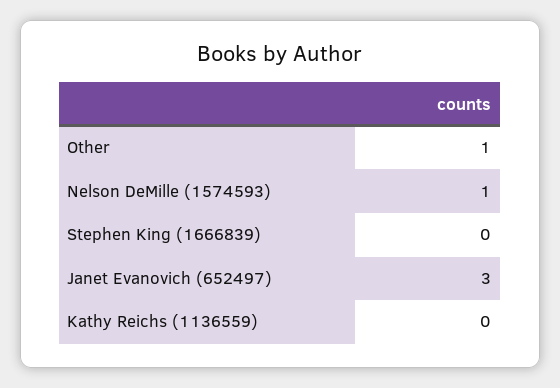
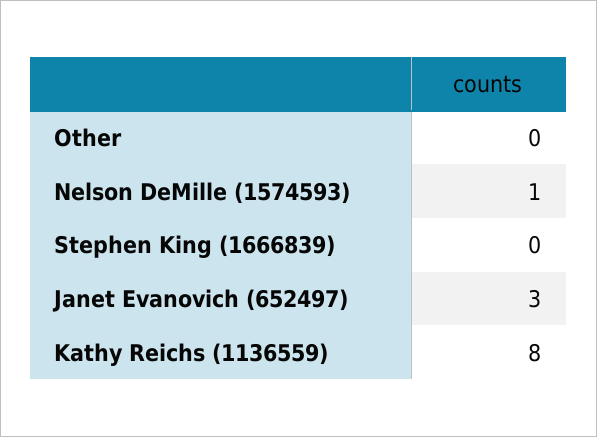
Other: 1 -> 0
Kathy Reichs (1136559): 0 -> 8

